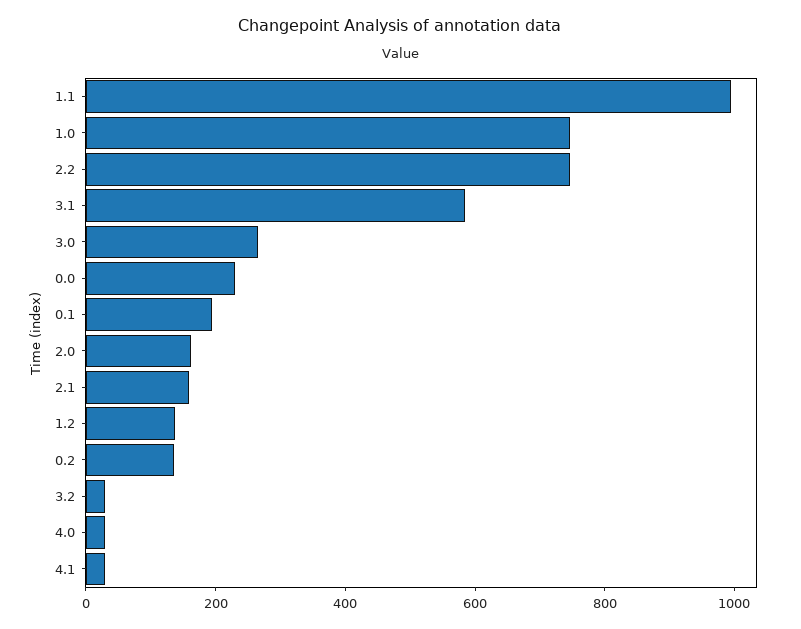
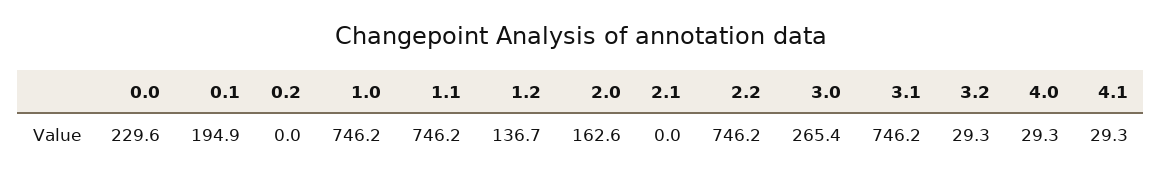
1.1: 1000 -> 746.2
3.1: 600 -> 746.2
2.1: 150 -> 0
0.2: 150 -> 0

